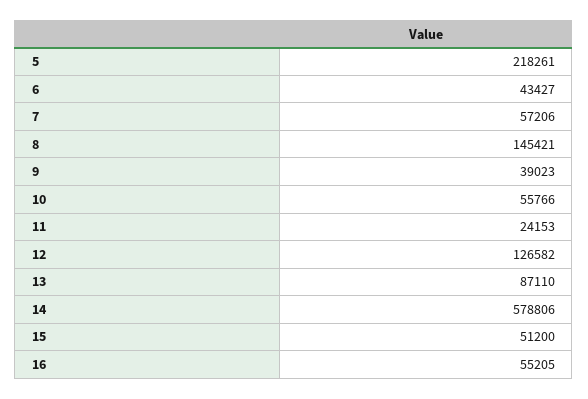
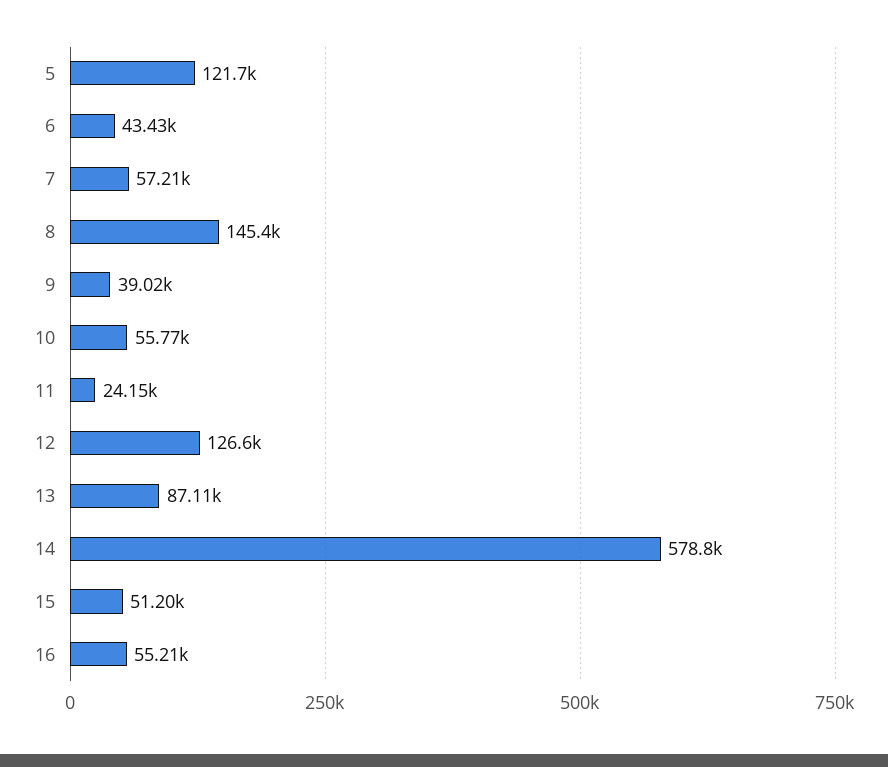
5: 218261 -> 121700

